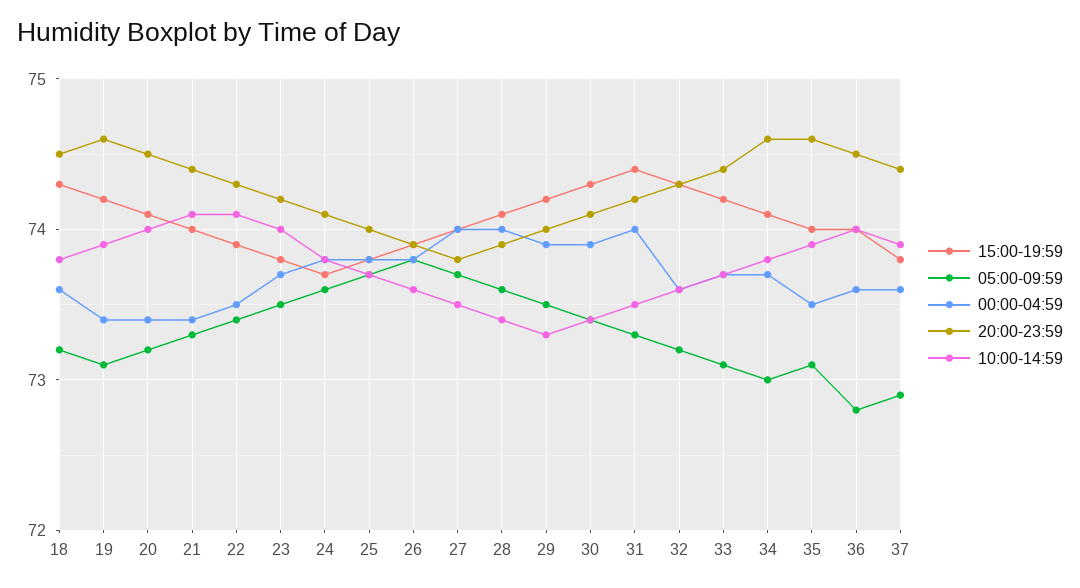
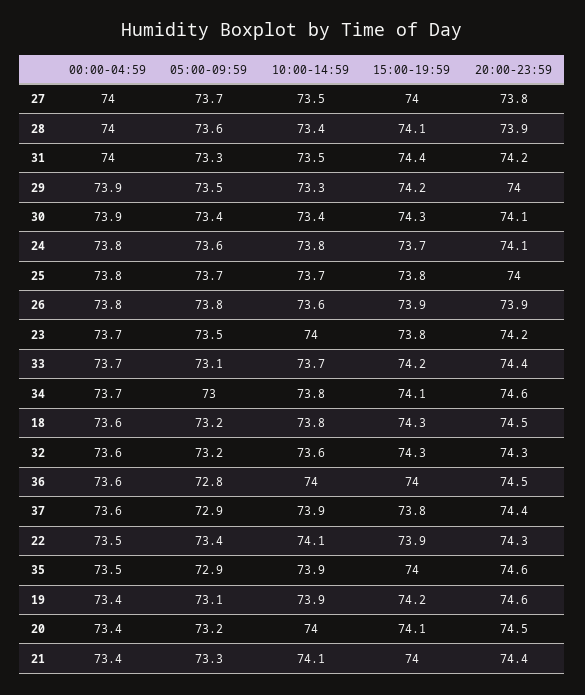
05:00-09:59, 35: 73.1 -> 72.9

